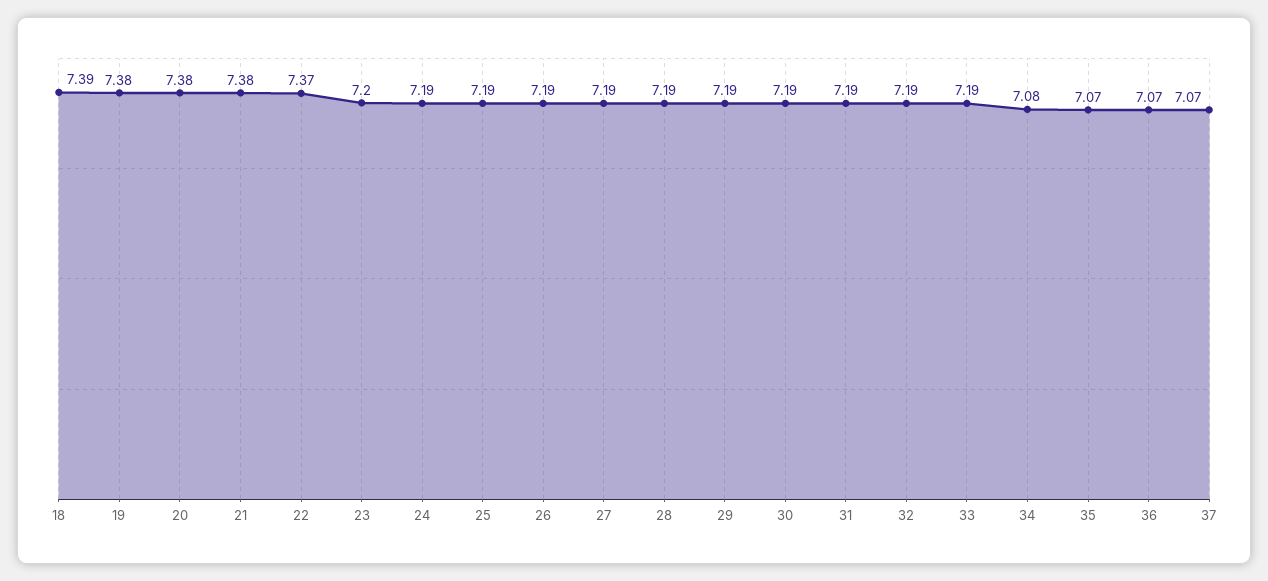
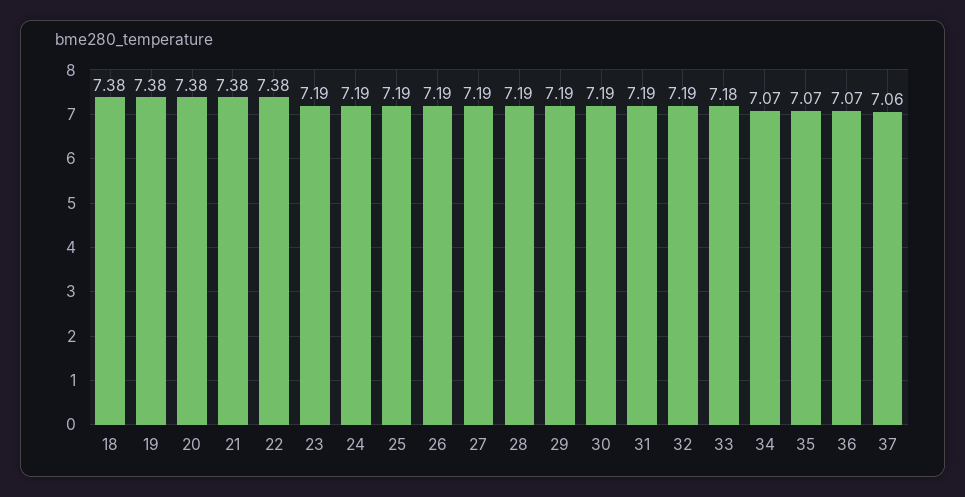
18: 7.39 -> 7.38
22: 7.37 -> 7.38
23: 7.2 -> 7.19
33: 7.19 -> 7.18
34: 7.08 -> 7.07
37: 7.07 -> 7.06

